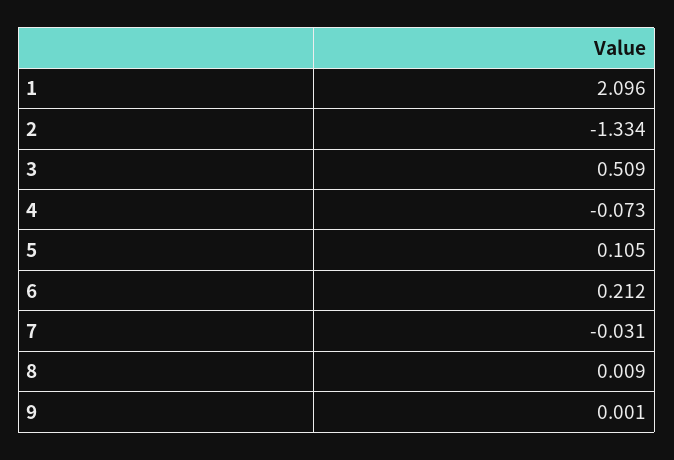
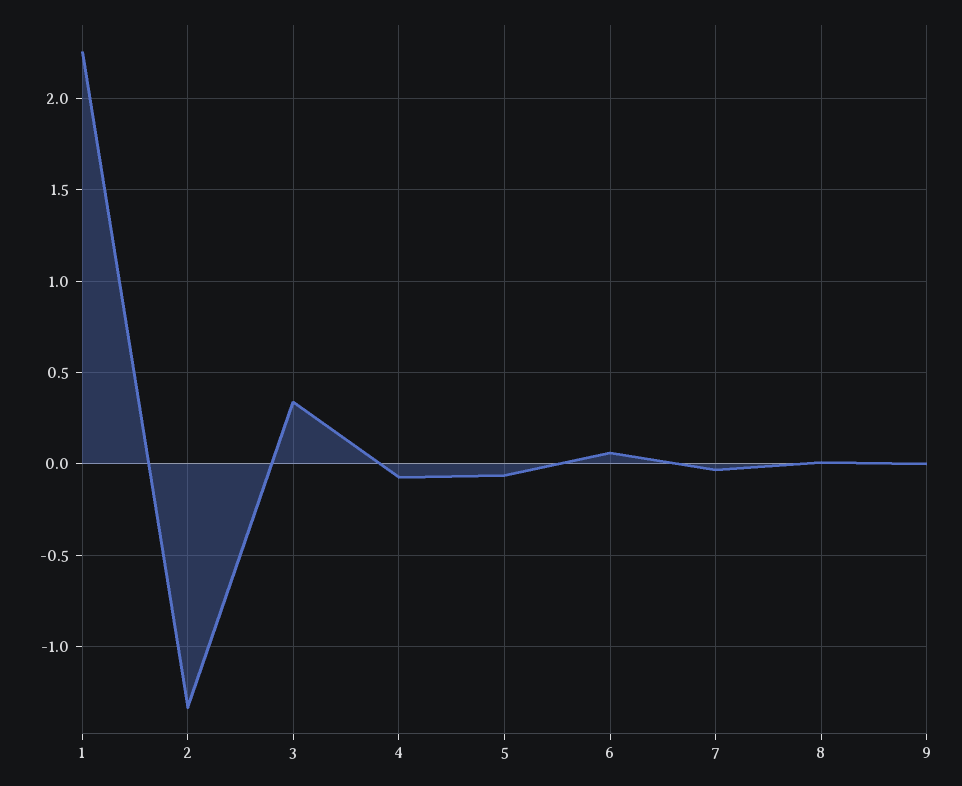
1: 2.096 -> 2.25
3: 0.509 -> 0.35
5: 0.105 -> -0.05
6: 0.212 -> 0.05

